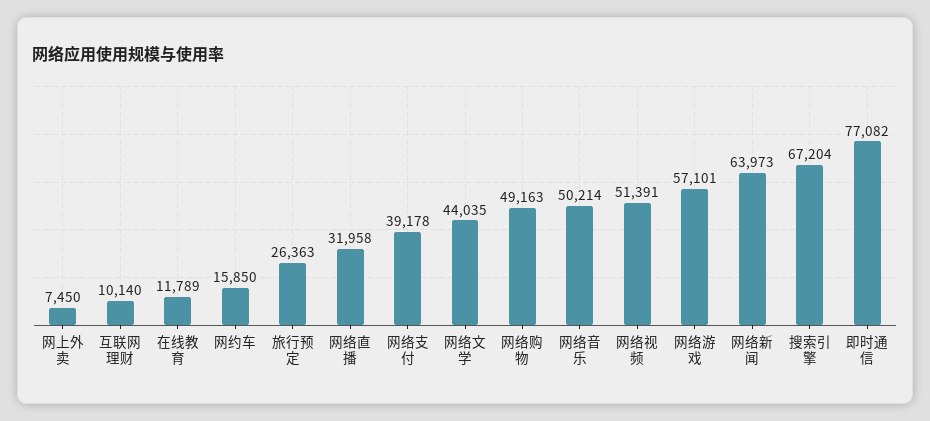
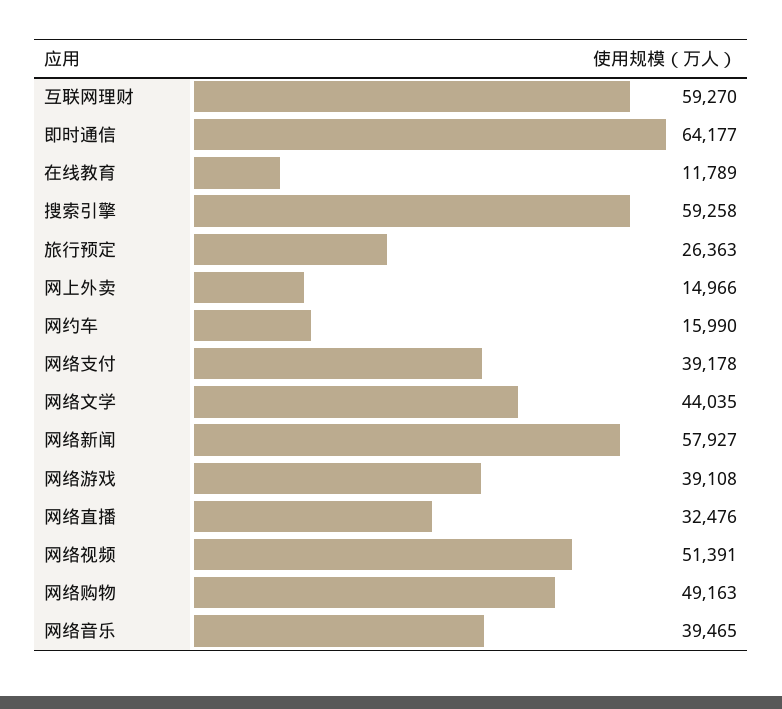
网上外卖: 7450 -> 14966
互联网理财: 10140 -> 59270
网约车: 15850 -> 15990
网络直播: 31958 -> 32476
网络音乐: 50214 -> 39465
网络游戏: 57101 -> 39108
网络新闻: 63973 -> 57927
搜索引擎: 67204 -> 59258
即时通信: 77082 -> 64177

